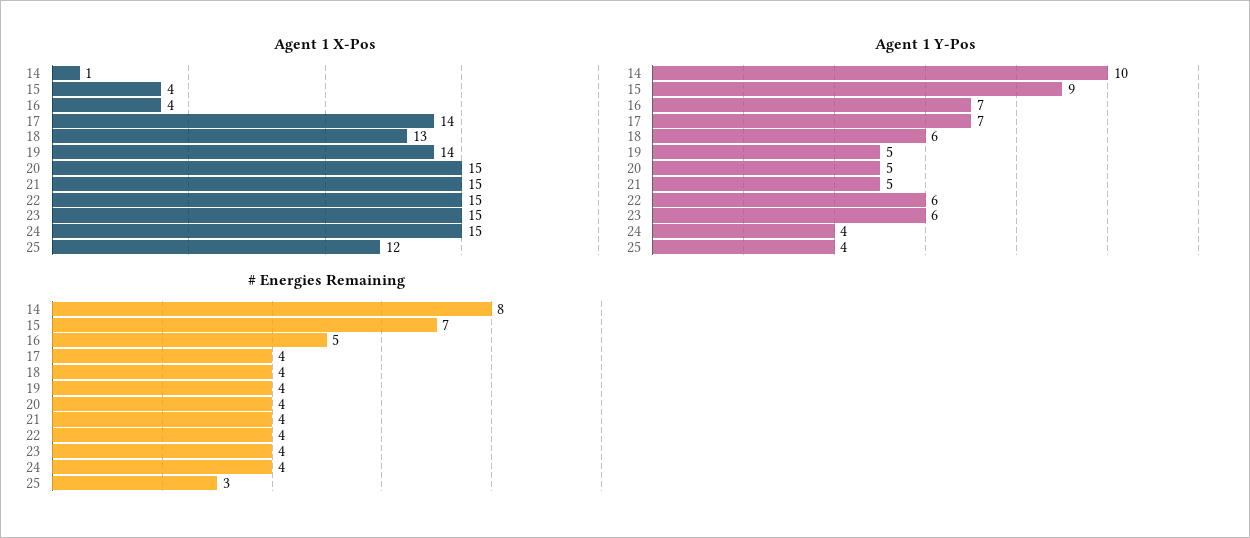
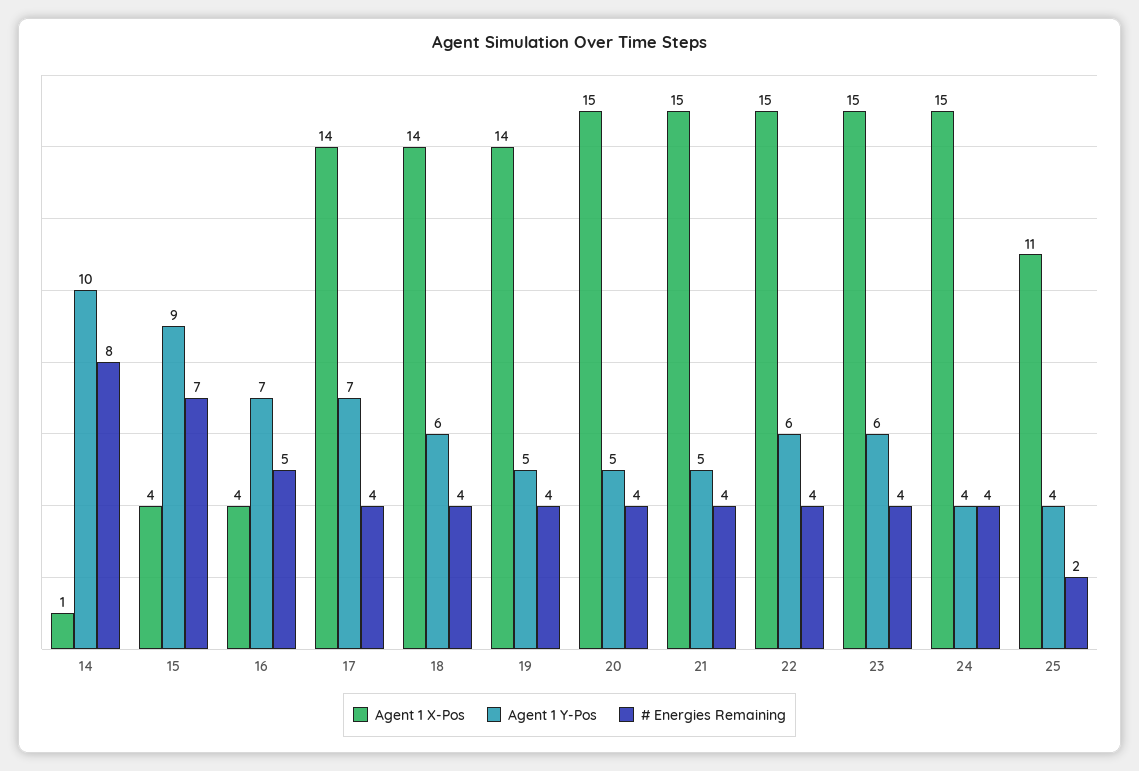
Agent 1 X-Pos, 18: 13 -> 14
Agent 1 X-Pos, 25: 12 -> 11
# Energies Remaining, 25: 3 -> 2

